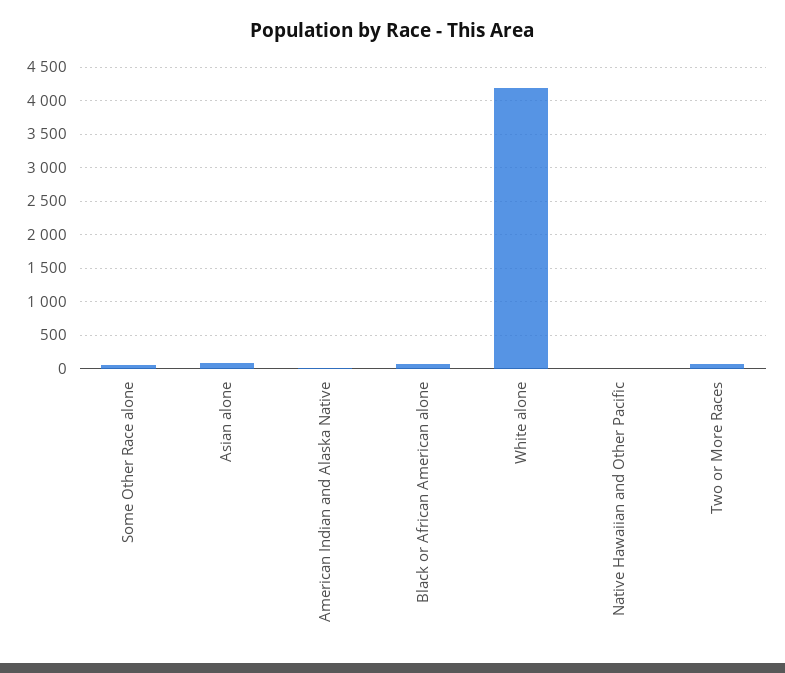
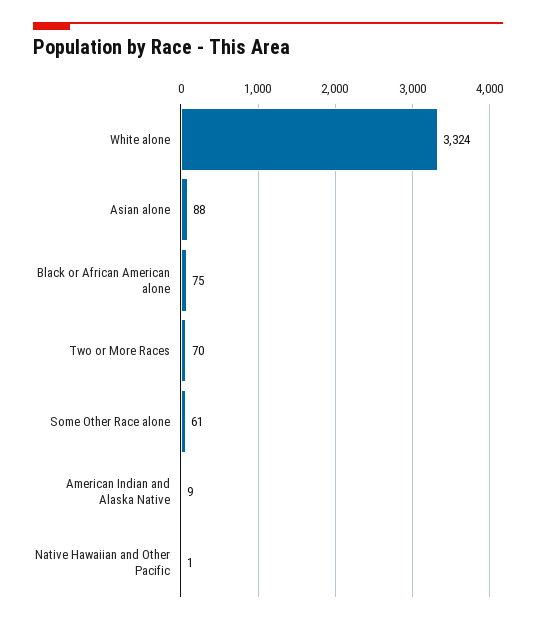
White alone: 4200 -> 3324

